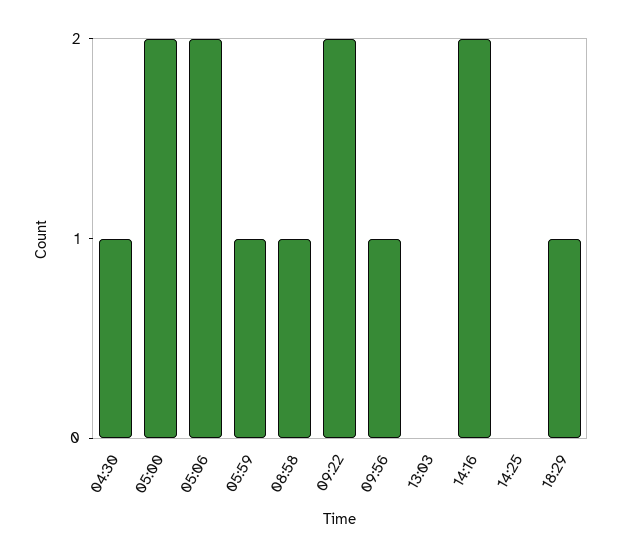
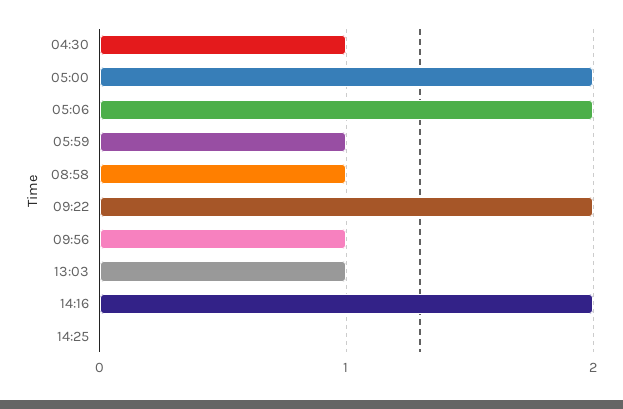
13:03: 0 -> 1
18:29: 1 -> none

